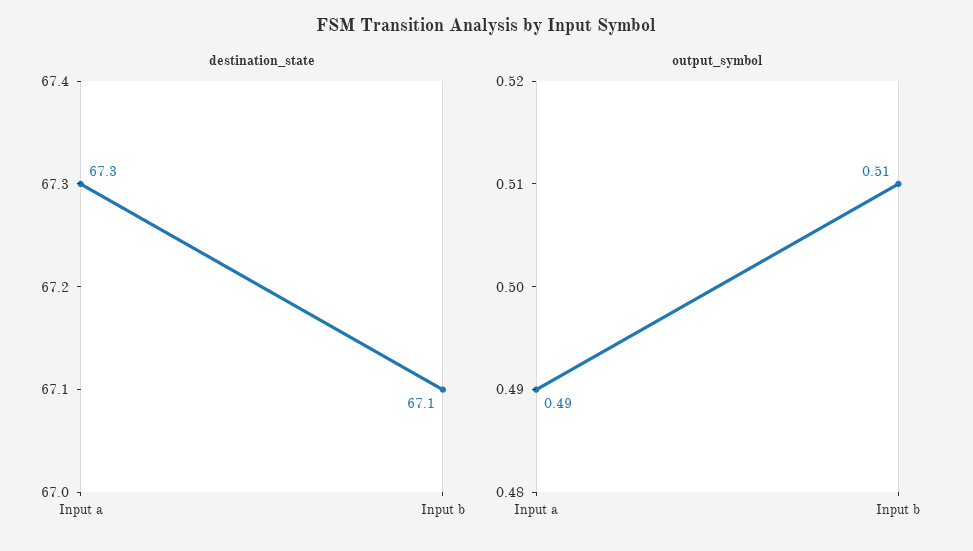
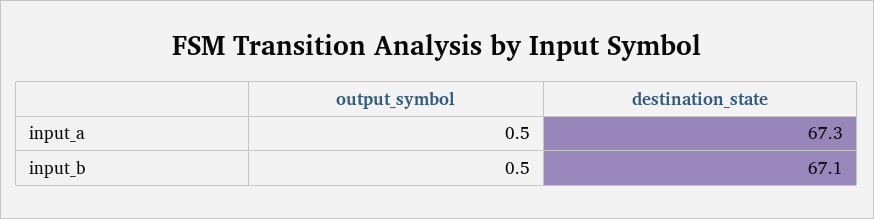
output_symbol, Input a: 0.49 -> 0.5
output_symbol, Input b: 0.51 -> 0.5

